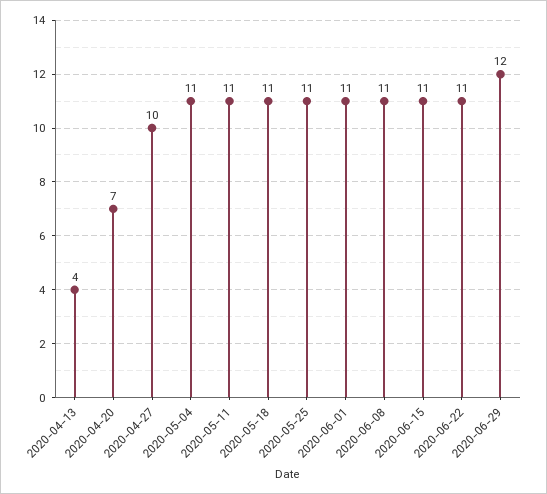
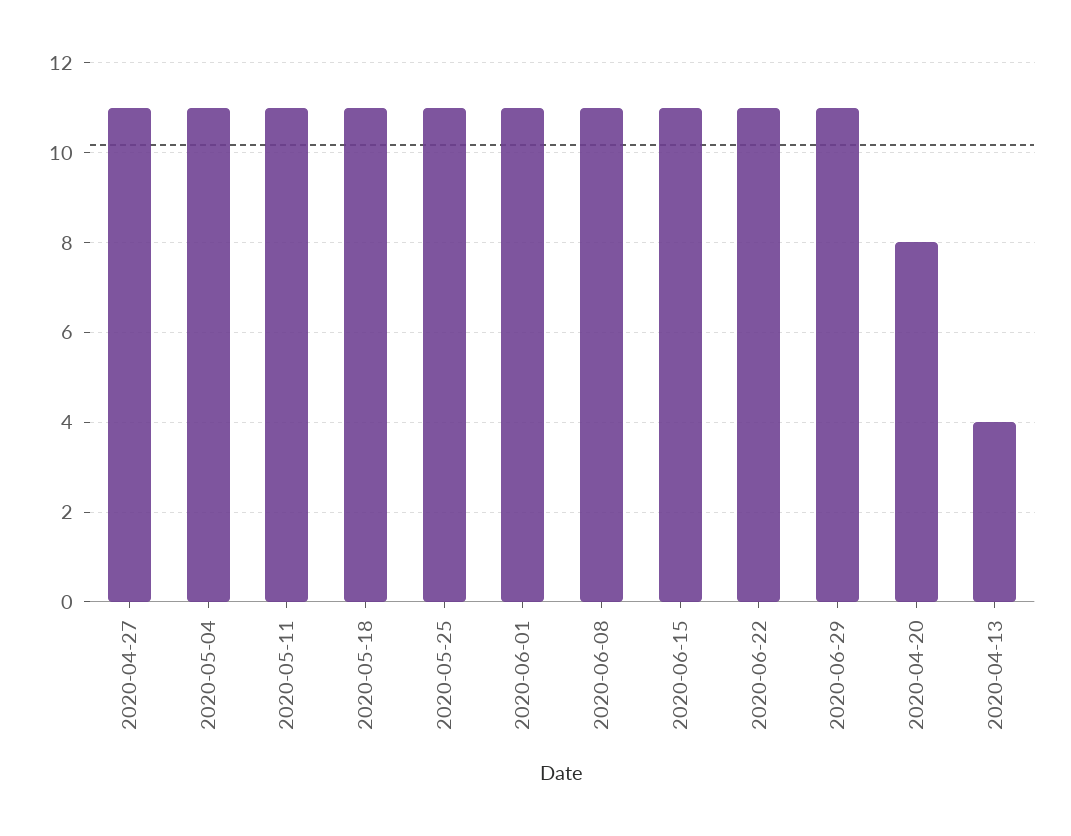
2020-04-20: 7 -> 8
2020-04-27: 10 -> 11
2020-06-29: 12 -> 11

